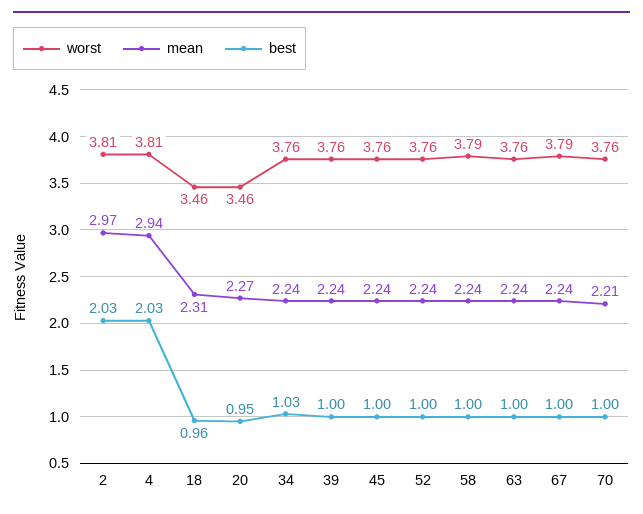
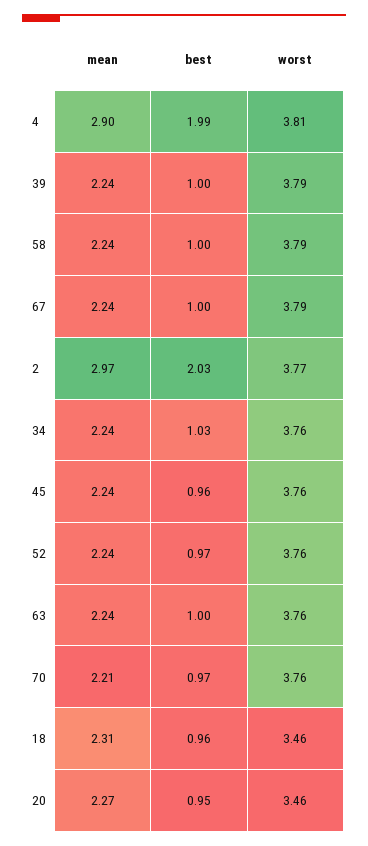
worst, 2: 3.81 -> 3.77
mean, 4: 2.94 -> 2.9
best, 4: 2.03 -> 1.99
worst, 39: 3.76 -> 3.79
best, 45: 1 -> 0.96
best, 52: 1 -> 0.97
best, 70: 1 -> 0.97

